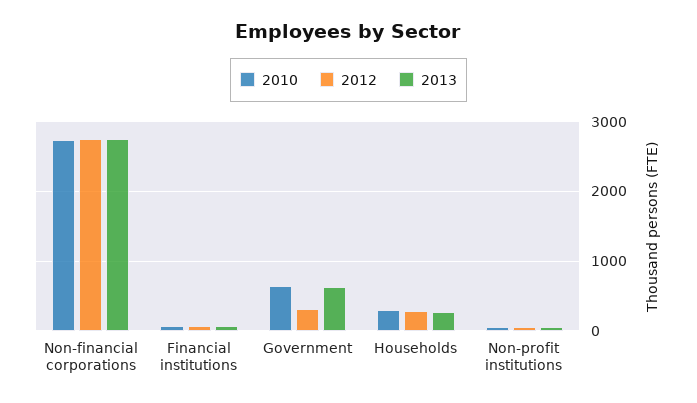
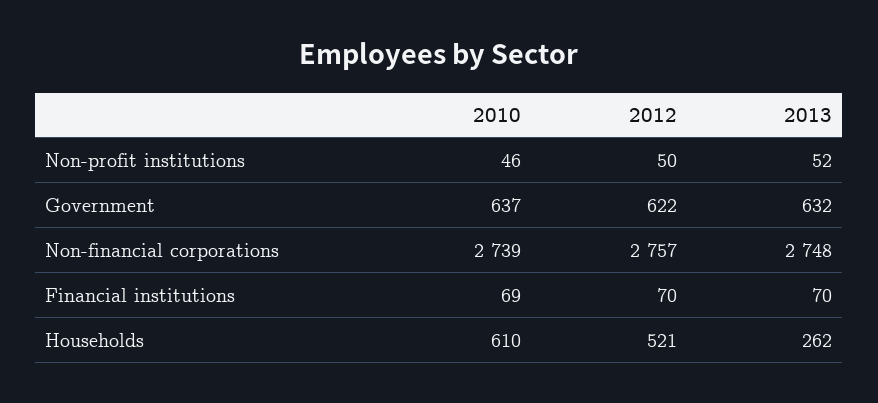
2012, Government: 300 -> 622
2010, Households: 300 -> 610
2012, Households: 300 -> 521

